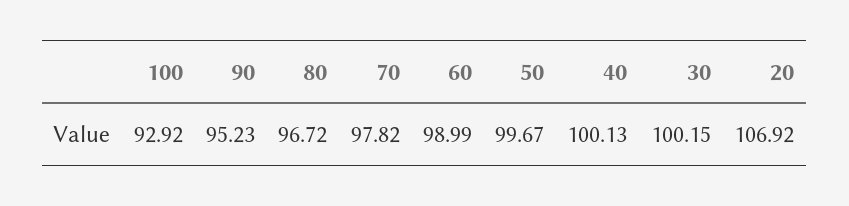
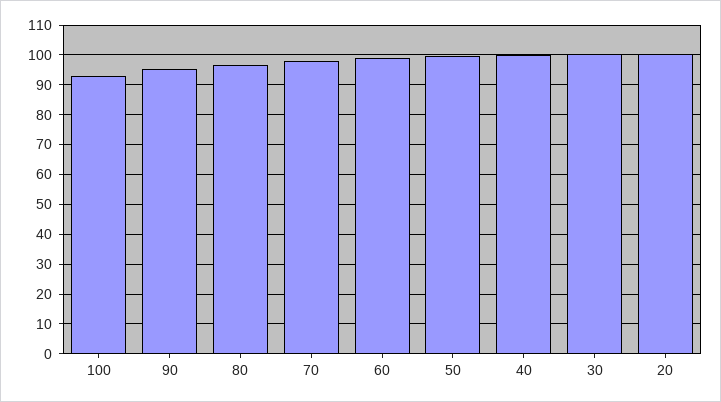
20: 106.92 -> 100

